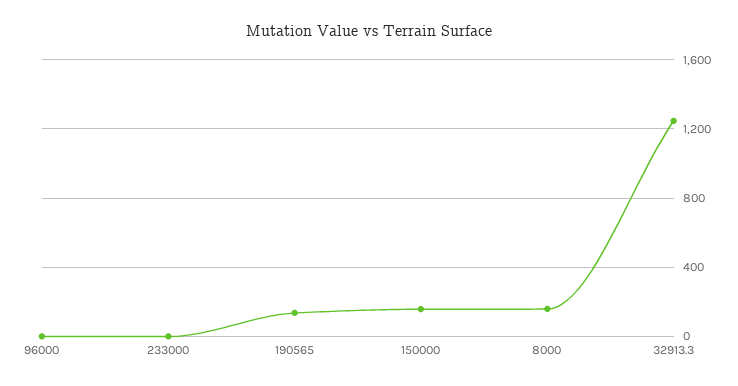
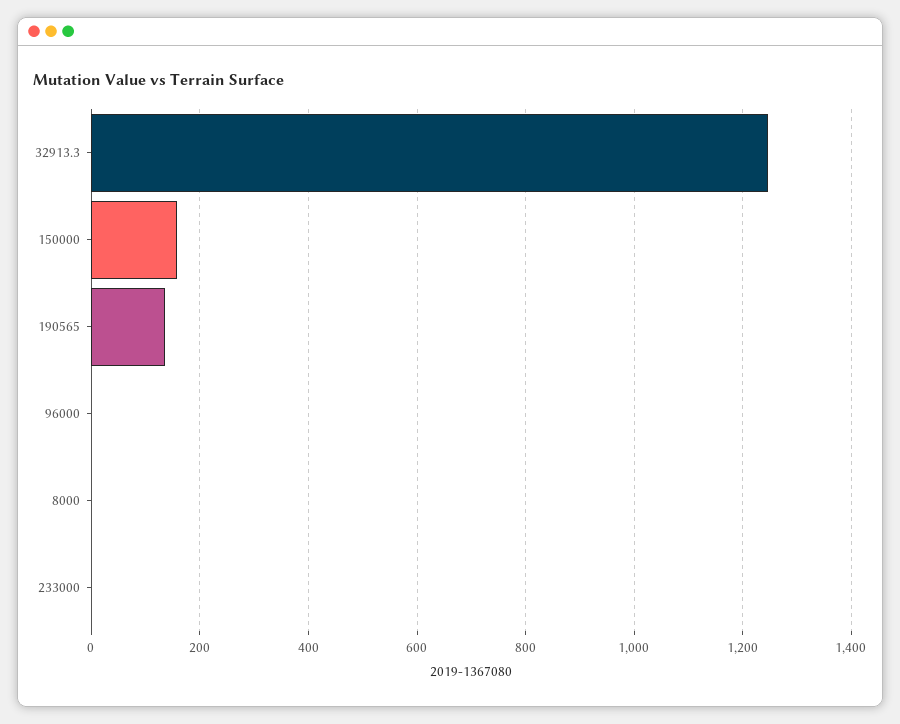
8000: 150 -> 0

